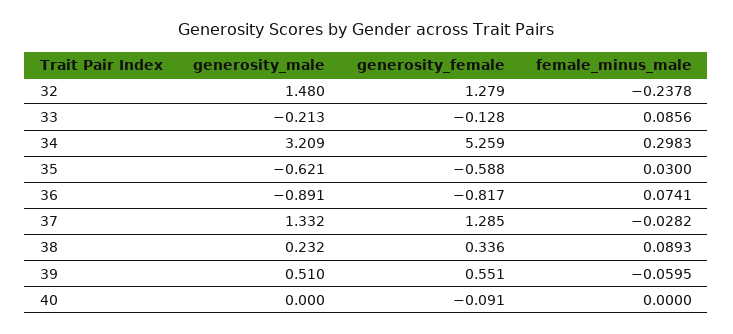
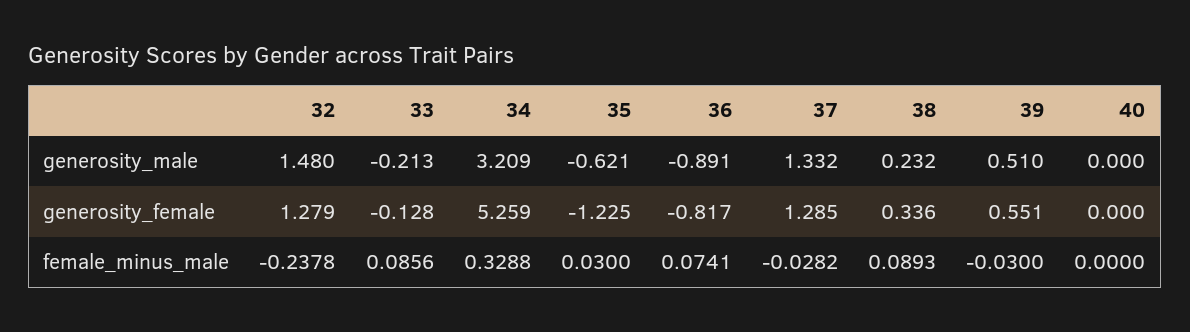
female_minus_male, 34: 0.2983 -> 0.3288
generosity_female, 35: -0.588 -> -1.225
female_minus_male, 39: -0.0595 -> -0.03
generosity_female, 40: -0.091 -> 0

